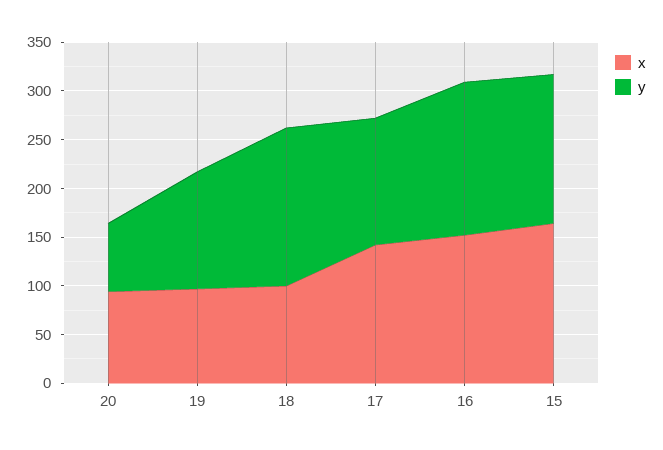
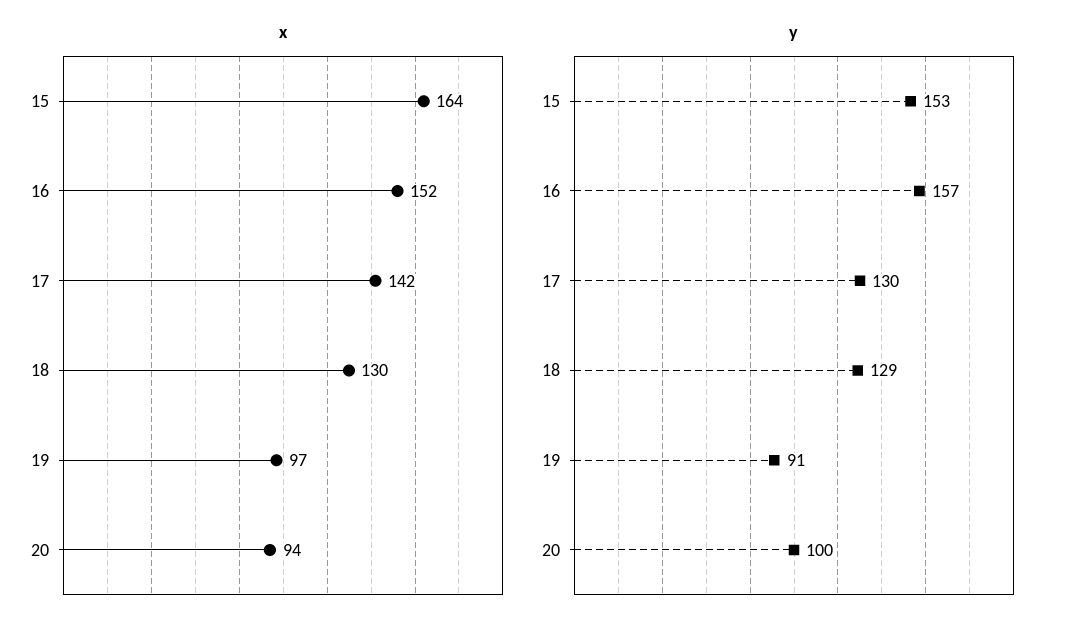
y, 20: 70 -> 100
y, 19: 120 -> 91
x, 18: 100 -> 130
y, 18: 160 -> 129

